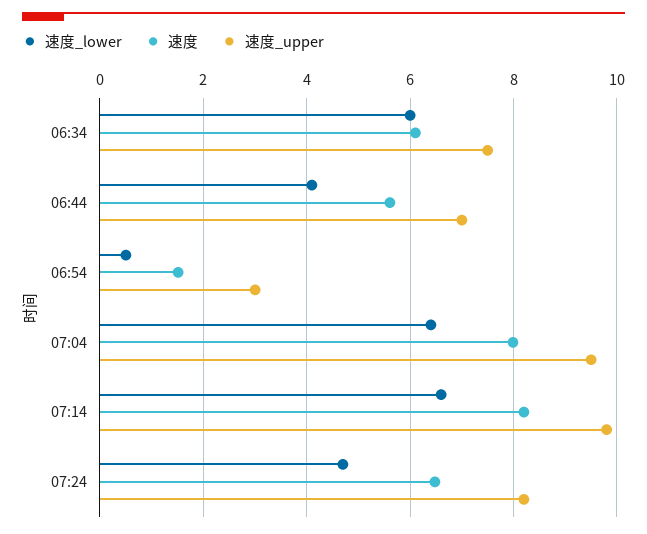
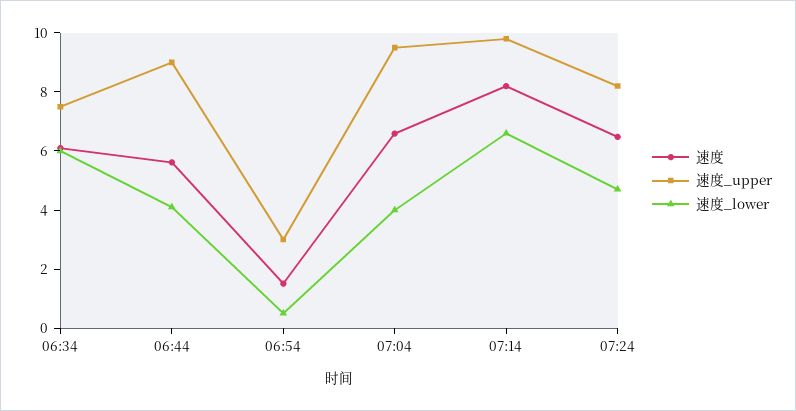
速度_upper, 06:44: 7 -> 9
速度_lower, 07:04: 6.4 -> 4
速度, 07:04: 8 -> 6.5

